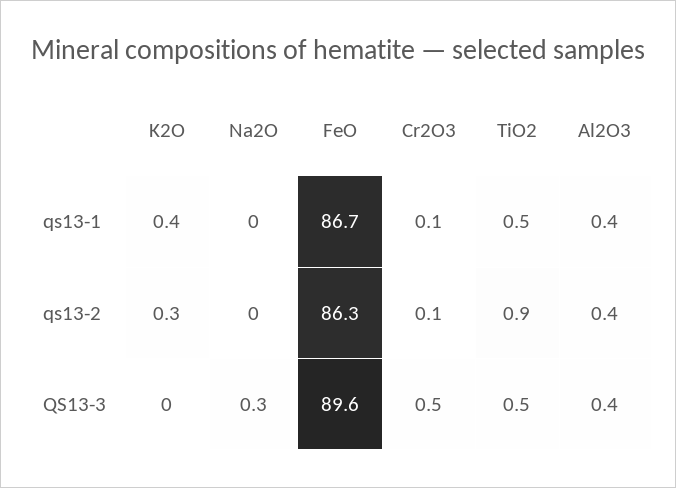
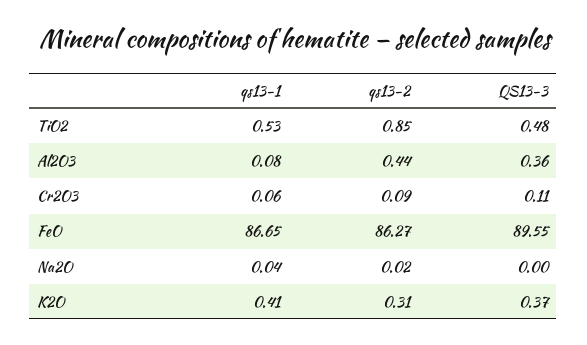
Al2O3, qs13-1: 0.4 -> 0.08
K2O, QS13-3: 0 -> 0.37
Na2O, QS13-3: 0.3 -> 0
Cr2O3, QS13-3: 0.5 -> 0.11

